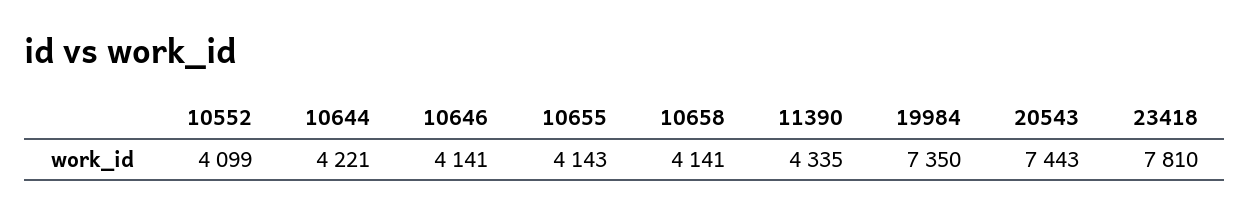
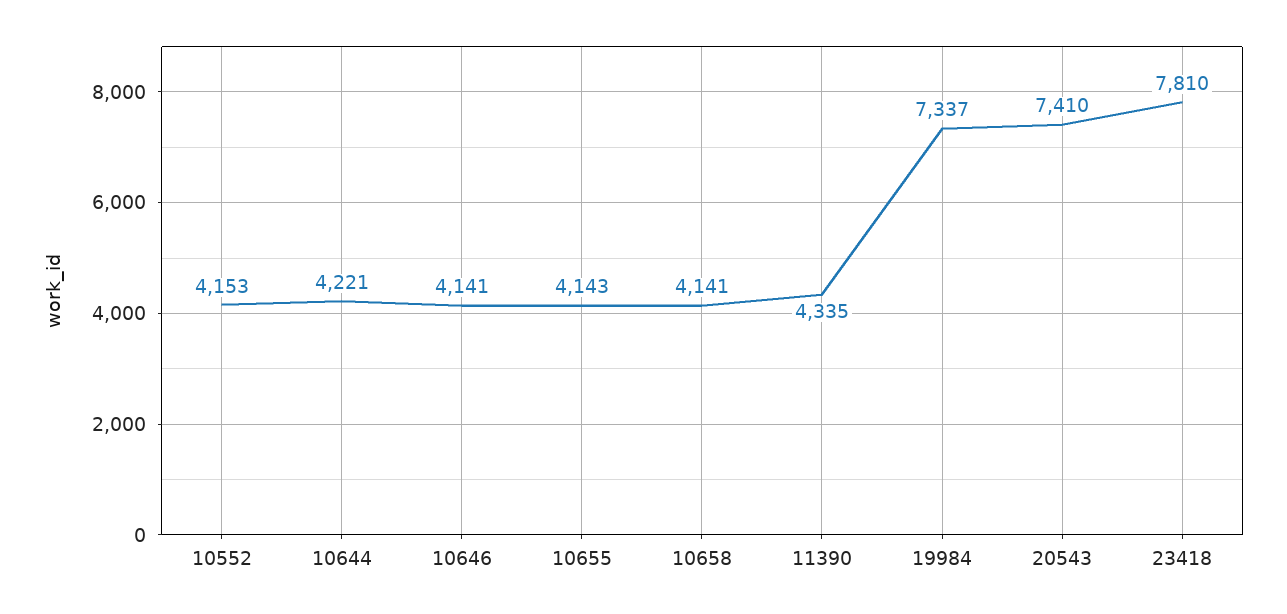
10552: 4099 -> 4153
19984: 7350 -> 7337
20543: 7443 -> 7410

